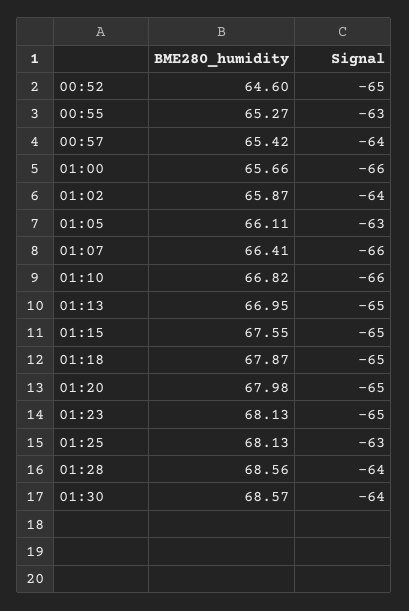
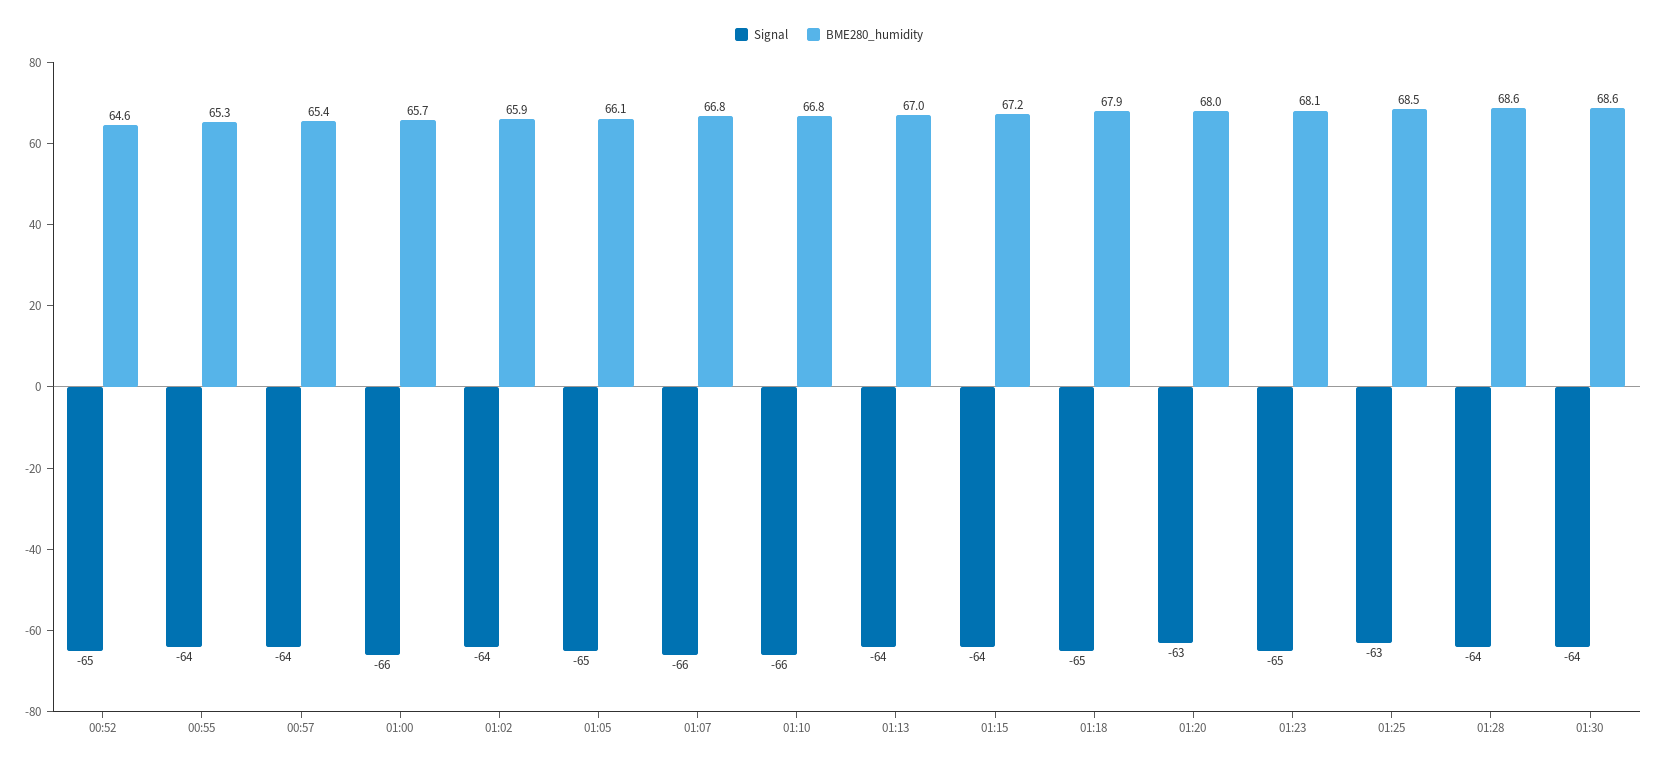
Signal, 00:55: -63 -> -64
Signal, 01:05: -63 -> -65
BME280_humidity, 01:07: 66.41 -> 66.8
Signal, 01:13: -65 -> -64
BME280_humidity, 01:15: 67.55 -> 67.2
Signal, 01:15: -65 -> -64
Signal, 01:20: -65 -> -63
BME280_humidity, 01:25: 68.13 -> 68.5

